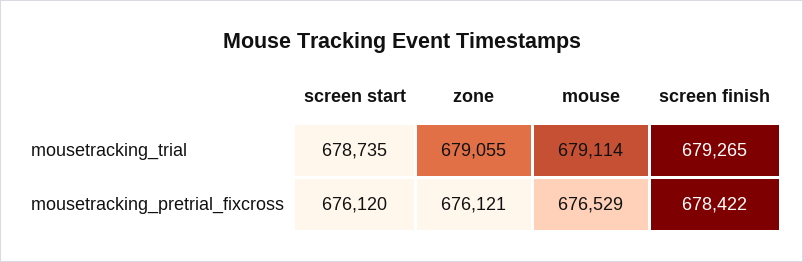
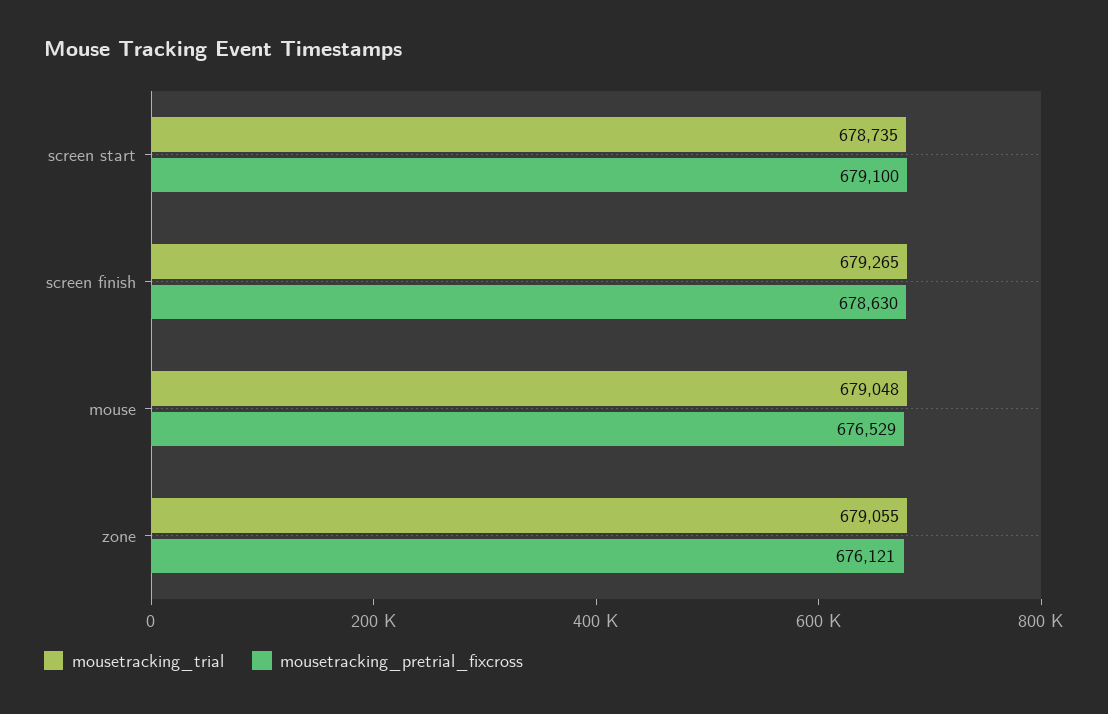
mousetracking_trial, mouse: 679114 -> 679048
mousetracking_pretrial_fixcross, screen start: 676120 -> 679100
mousetracking_pretrial_fixcross, screen finish: 678422 -> 678630

